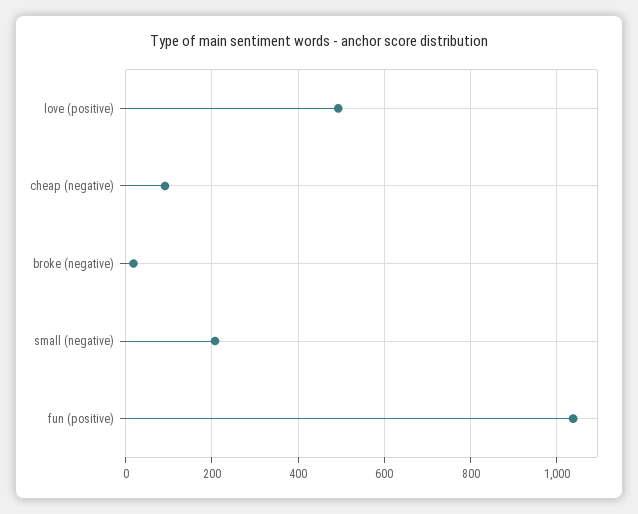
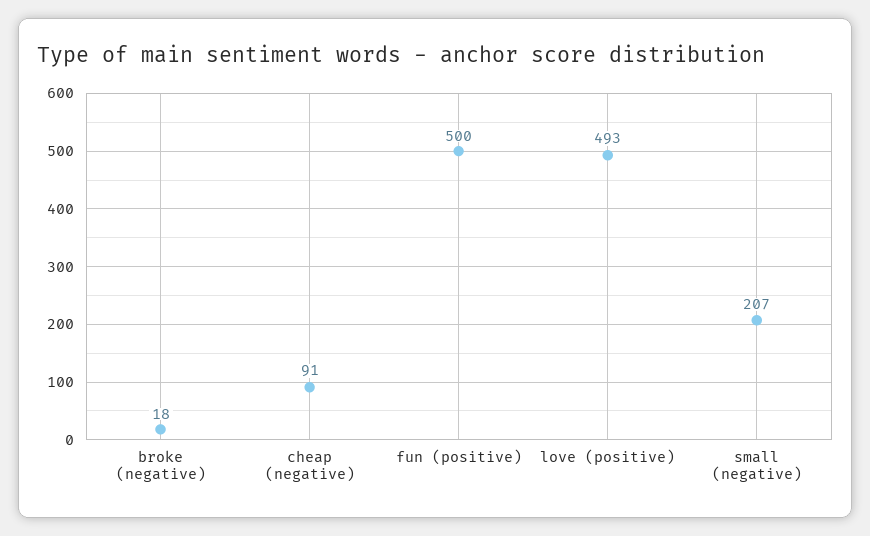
fun (positive): 1040 -> 500

